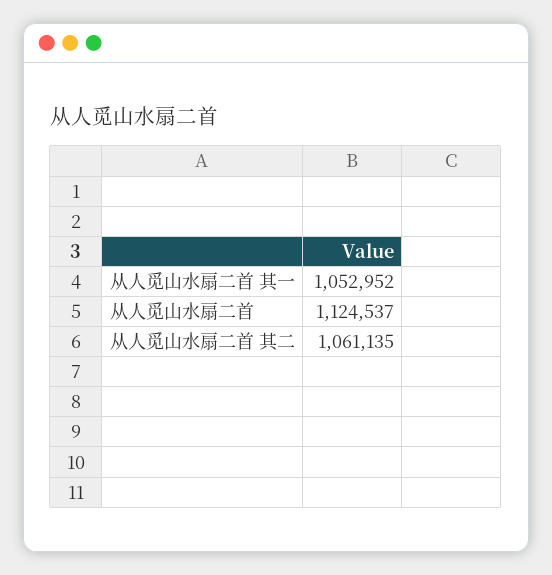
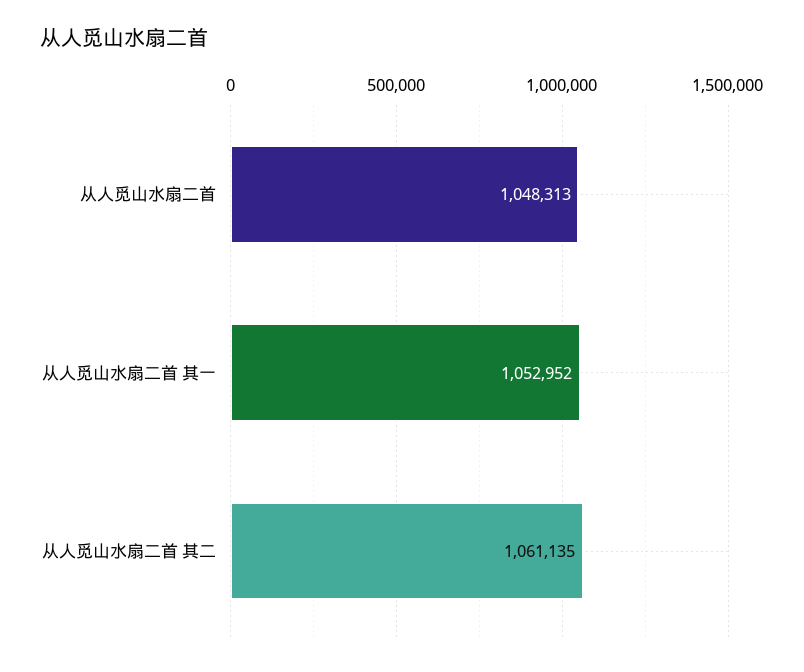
从人觅山水扇二首: 1124537 -> 1048313

